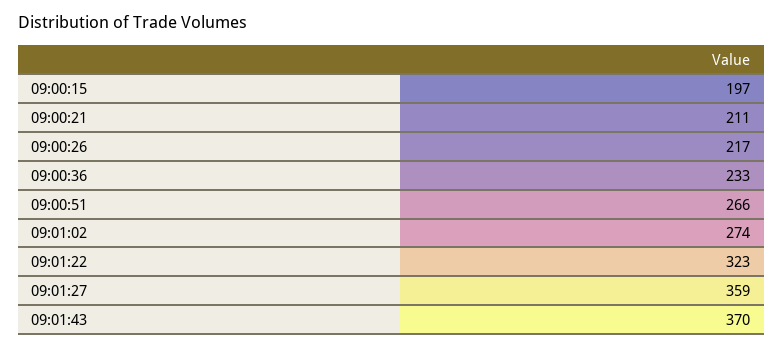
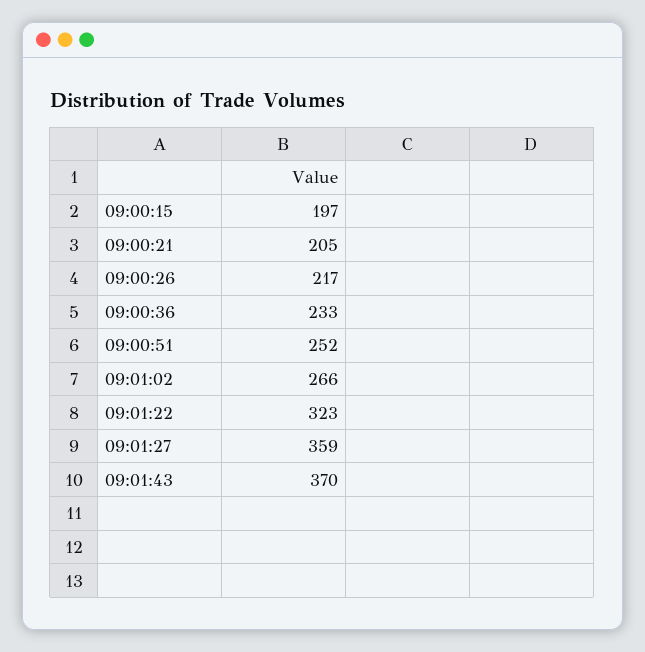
09:00:21: 211 -> 205
09:00:51: 266 -> 252
09:01:02: 274 -> 266

